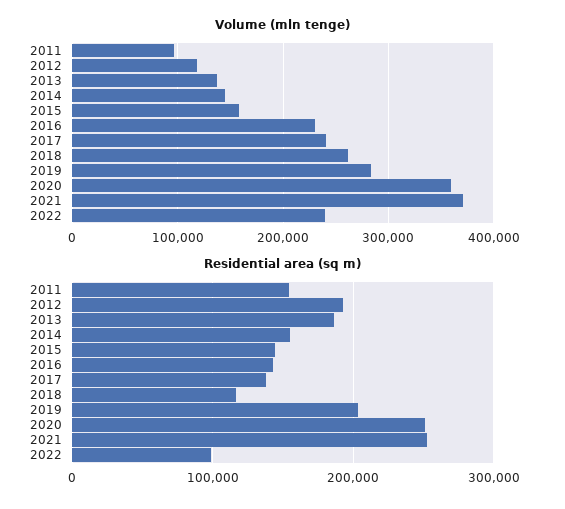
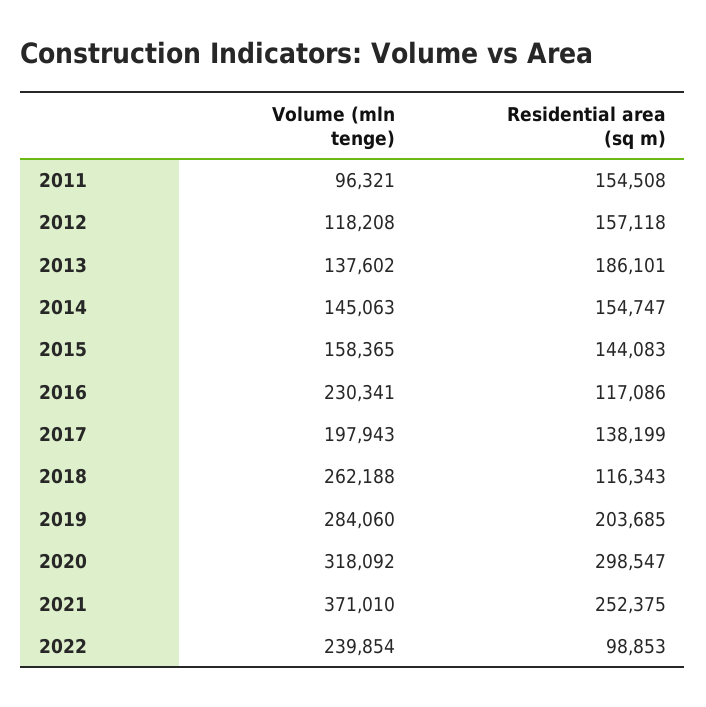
Volume (mln tenge), 2017: 240000 -> 197943
Volume (mln tenge), 2020: 360000 -> 318092
Residential area (sq m), 2012: 190000 -> 157118
Residential area (sq m), 2016: 140000 -> 117086
Residential area (sq m), 2020: 250000 -> 298547

